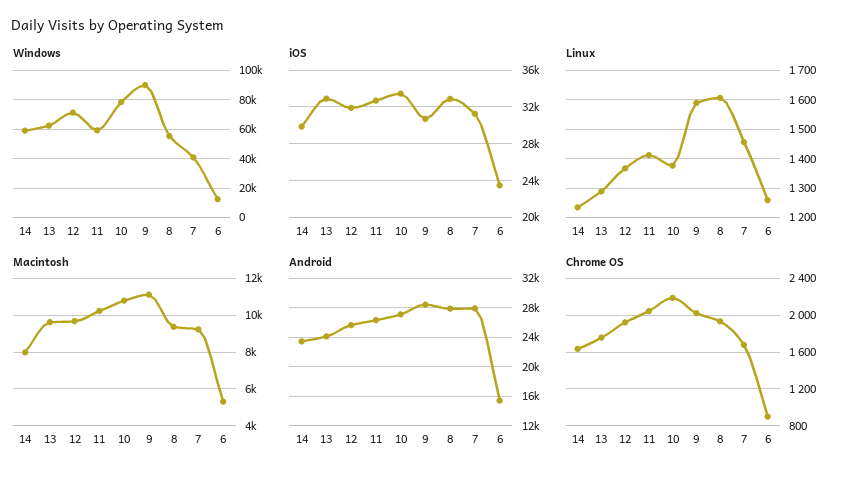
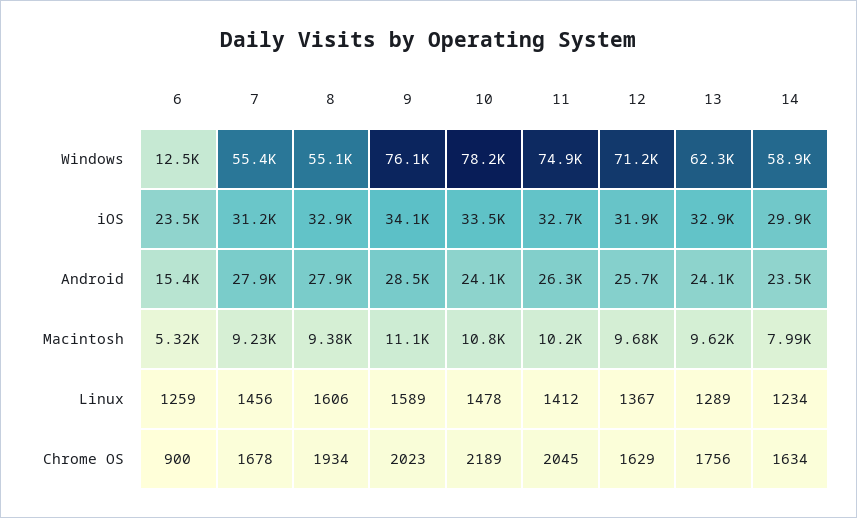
Windows, 11: 60000 -> 74900
Windows, 9: 90000 -> 76100
Windows, 7: 40000 -> 55400
iOS, 9: 31000 -> 34100
Linux, 10: 1375 -> 1478
Android, 10: 27000 -> 24100
Chrome OS, 12: 1900 -> 1629

